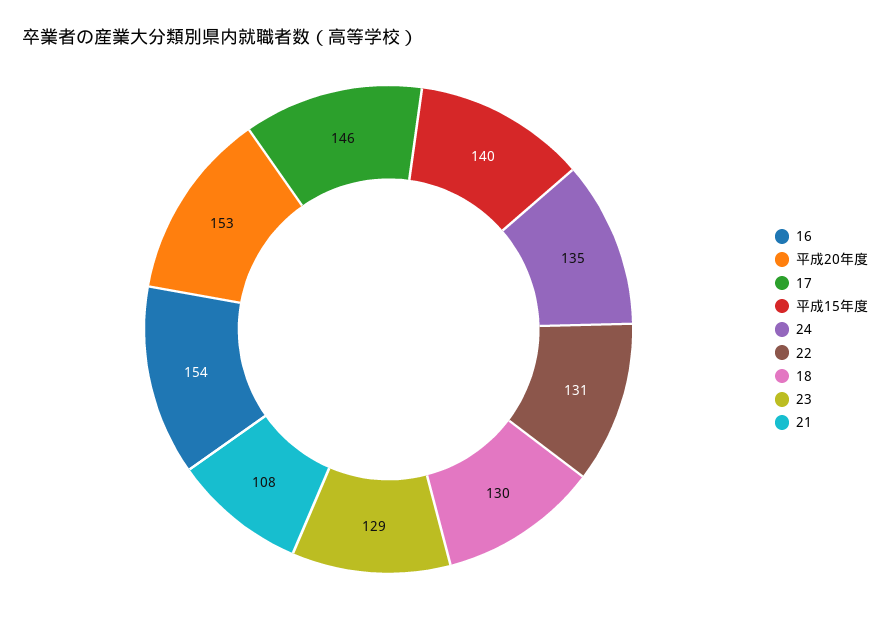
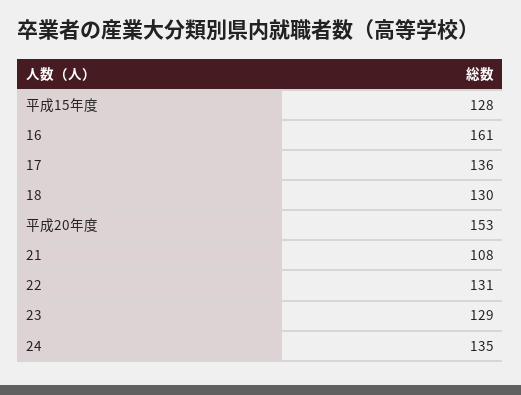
16: 154 -> 161
17: 146 -> 136
平成15年度: 140 -> 128

